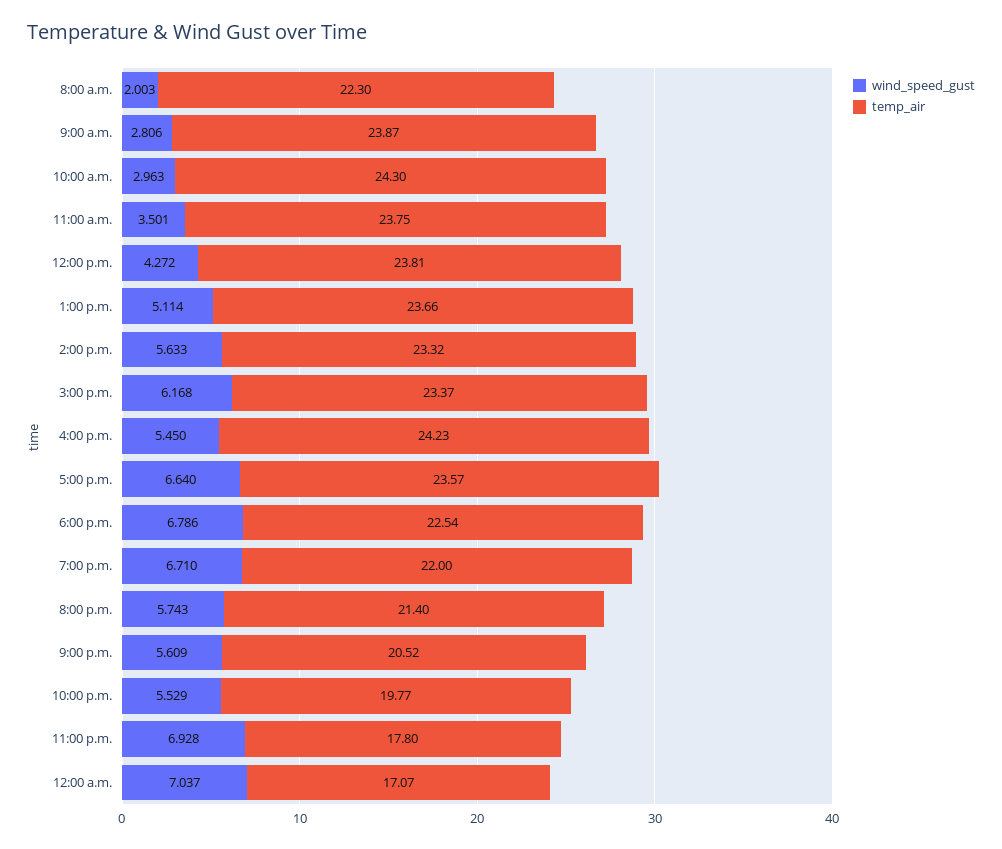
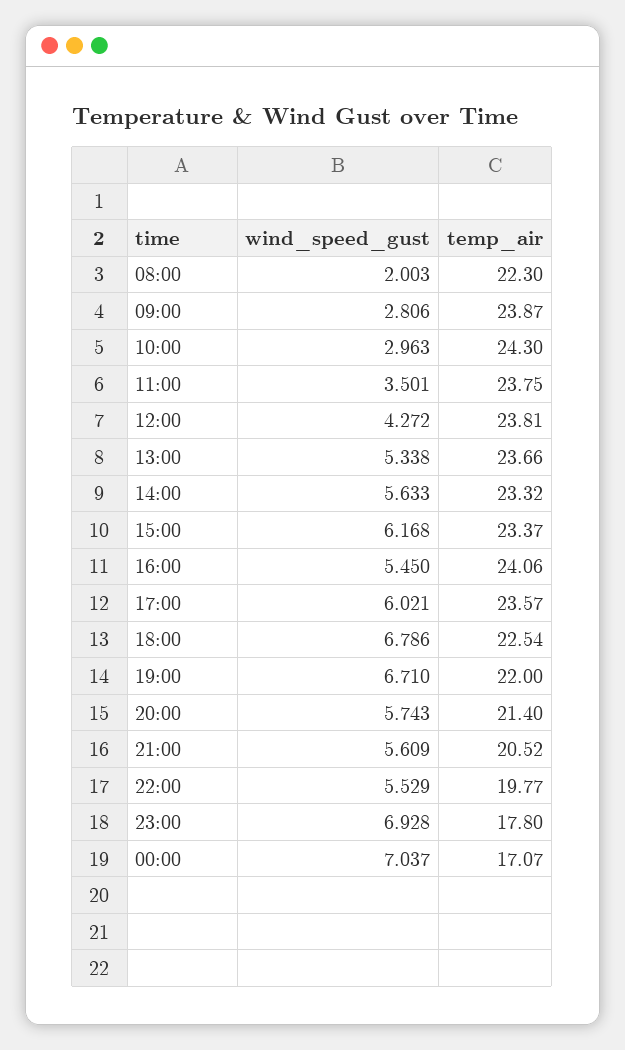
wind_speed_gust, 1:00 p.m.: 5.114 -> 5.338
temp_air, 4:00 p.m.: 24.23 -> 24.06
wind_speed_gust, 5:00 p.m.: 6.64 -> 6.021

